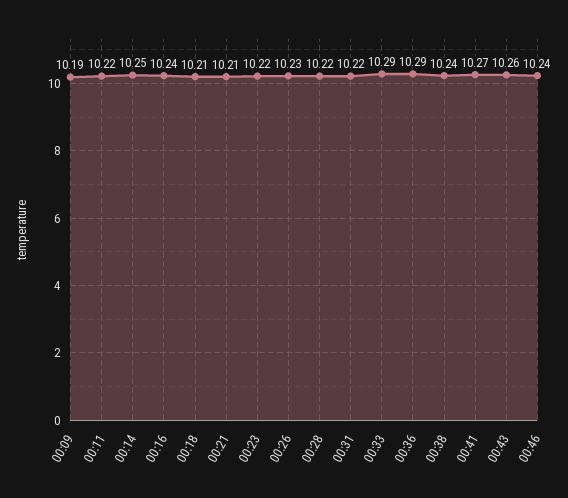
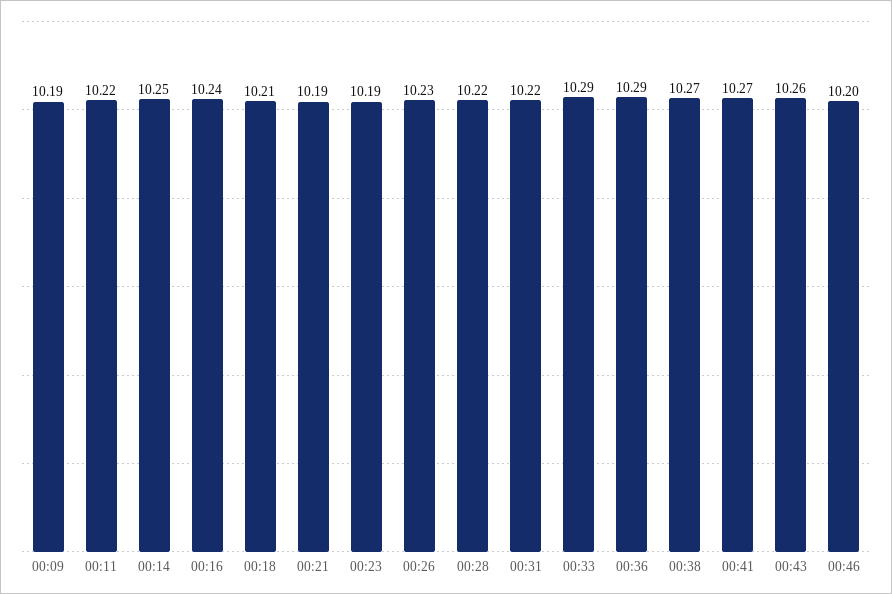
00:21: 10.21 -> 10.19
00:23: 10.22 -> 10.19
00:38: 10.24 -> 10.27
00:46: 10.24 -> 10.2

